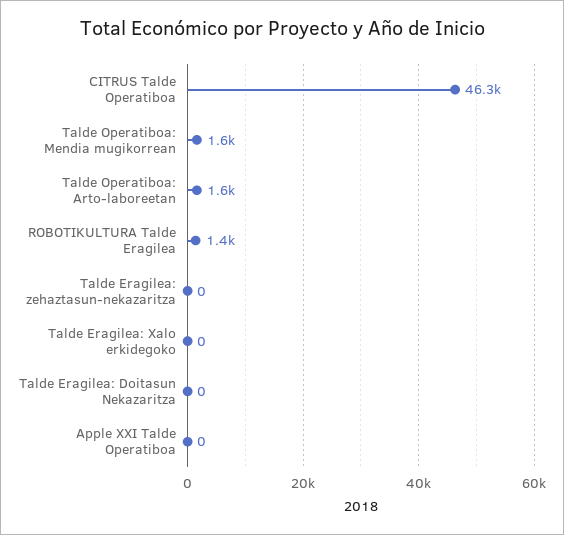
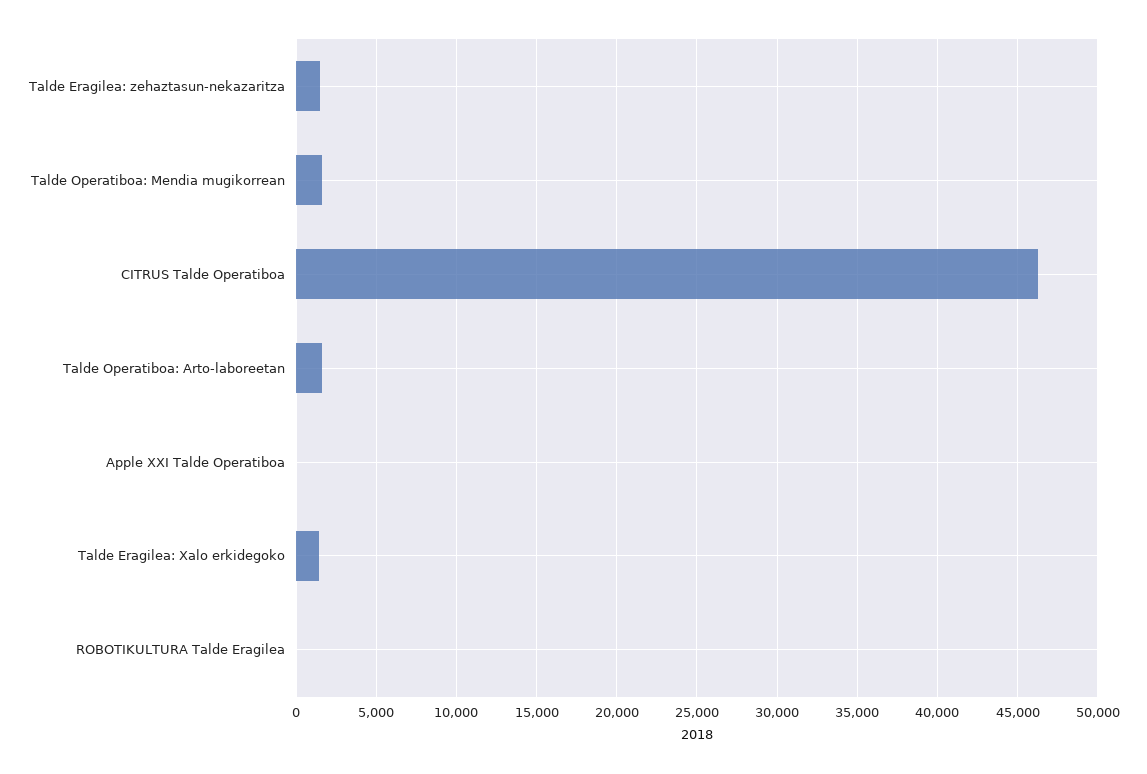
ROBOTIKULTURA Talde Eragilea: 1400 -> 0
Talde Eragilea: zehaztasun-nekazaritza: 0 -> 1500
Talde Eragilea: Xalo erkidegoko: 0 -> 1500
Talde Eragilea: Doitasun Nekazaritza: 0 -> none

